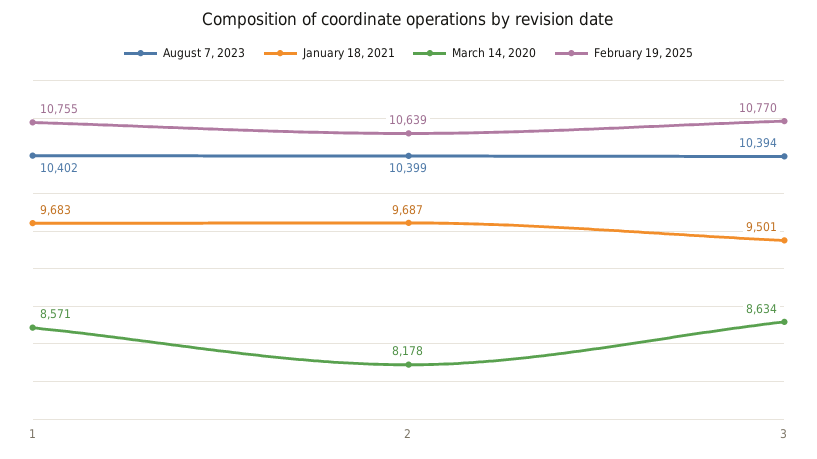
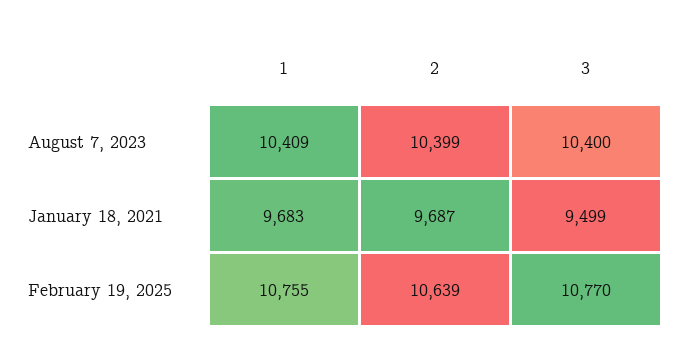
August 7, 2023, 1: 10402 -> 10409
March 14, 2020, 1: 8571 -> none
March 14, 2020, 2: 8178 -> none
August 7, 2023, 3: 10394 -> 10400
January 18, 2021, 3: 9501 -> 9499
March 14, 2020, 3: 8634 -> none

